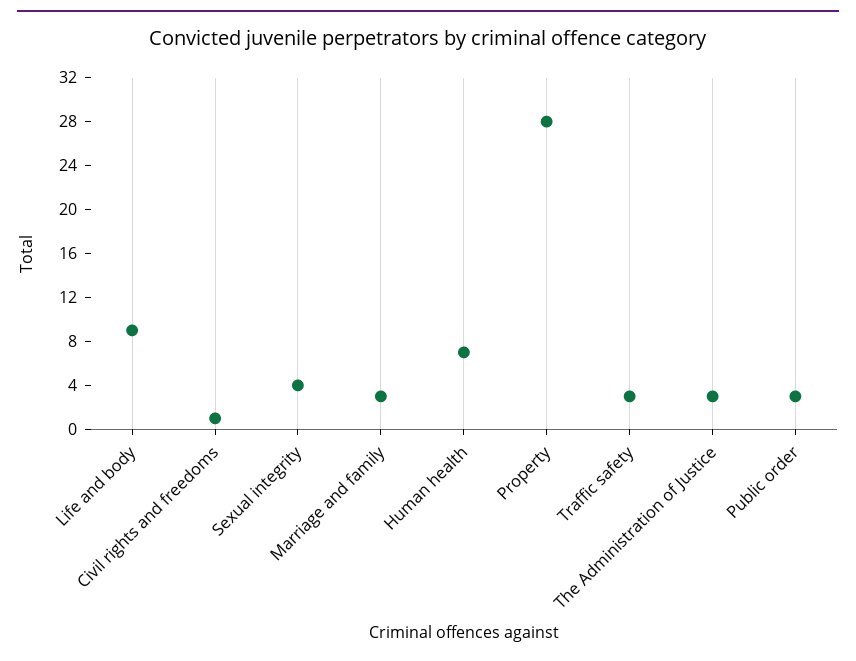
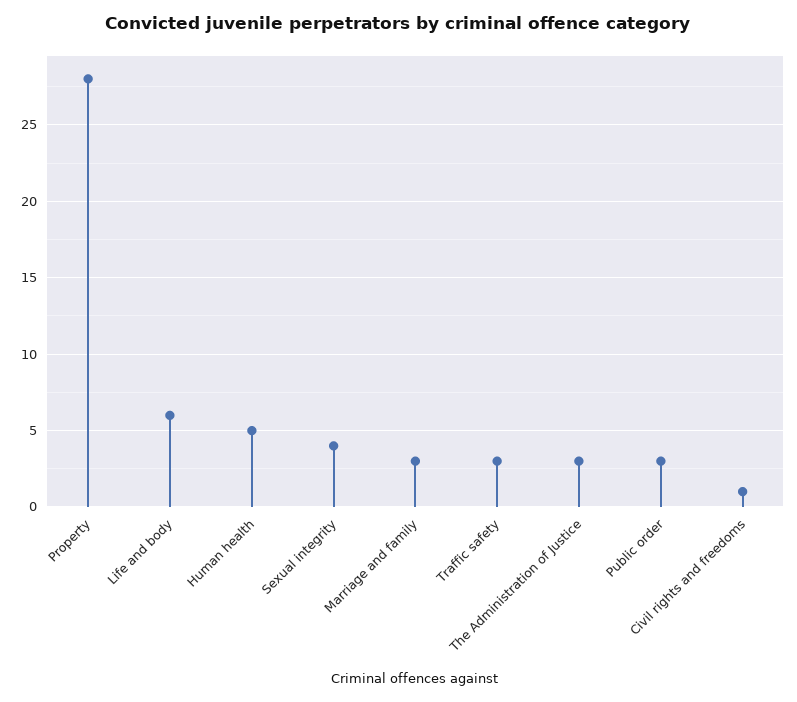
Life and body: 9 -> 6
Human health: 7 -> 5

